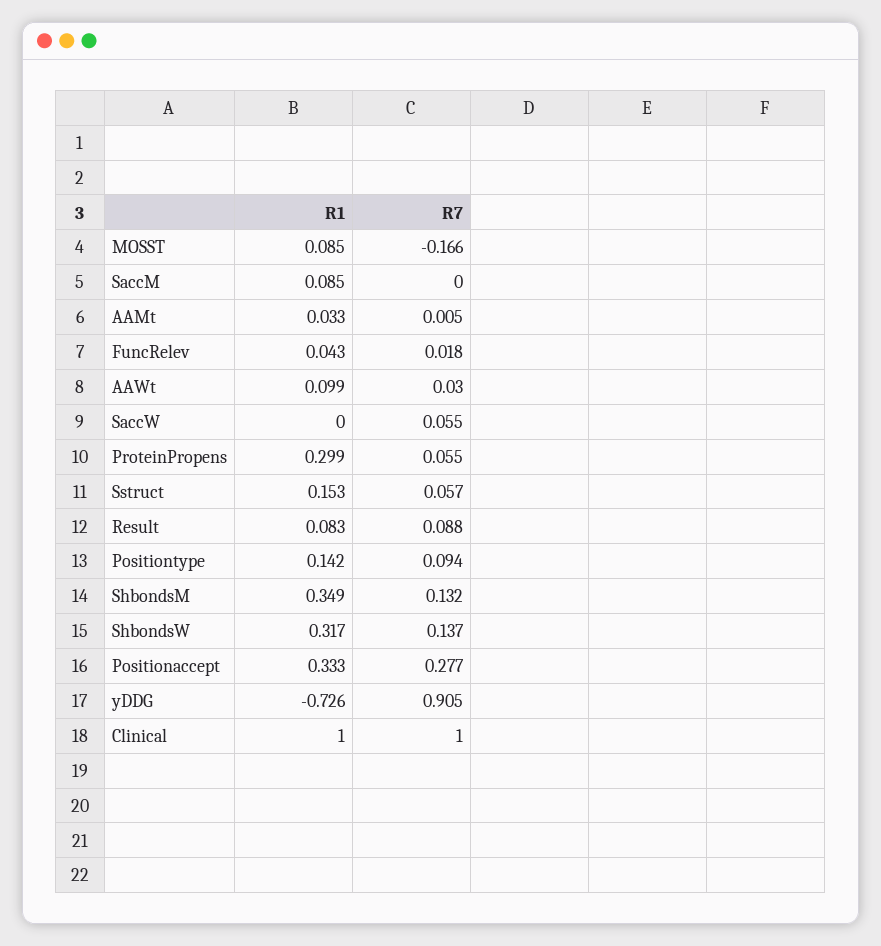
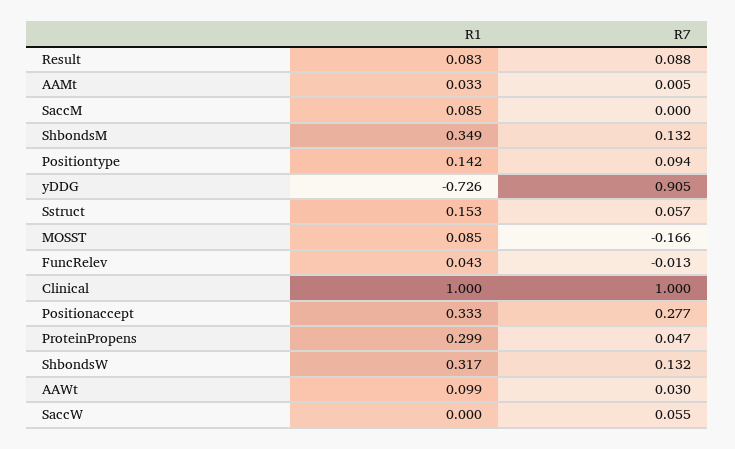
R7, FuncRelev: 0.018 -> -0.013
R7, ProteinPropens: 0.055 -> 0.047
R7, ShbondsW: 0.137 -> 0.132

